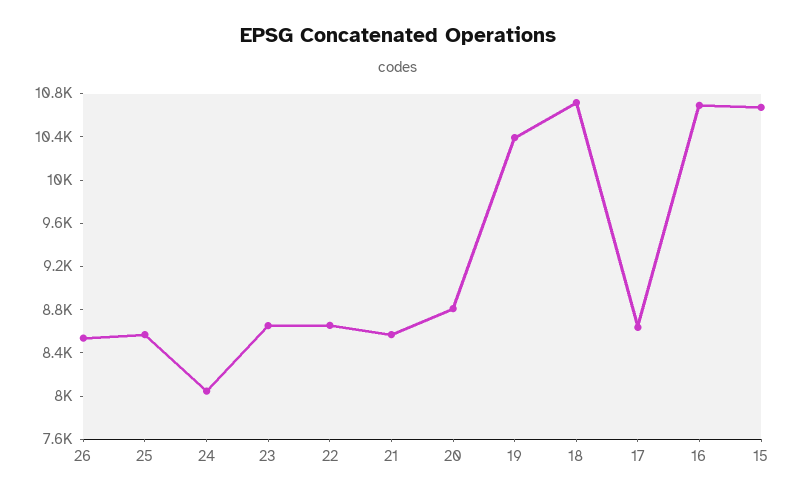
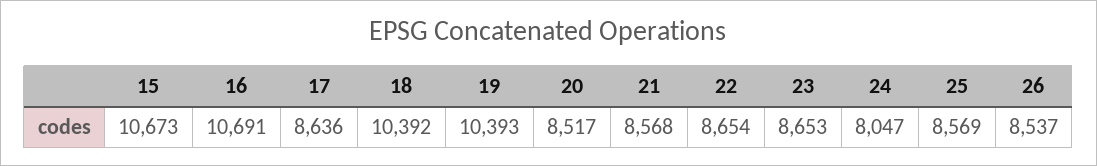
20: 8800 -> 8517
18: 10700 -> 10392

